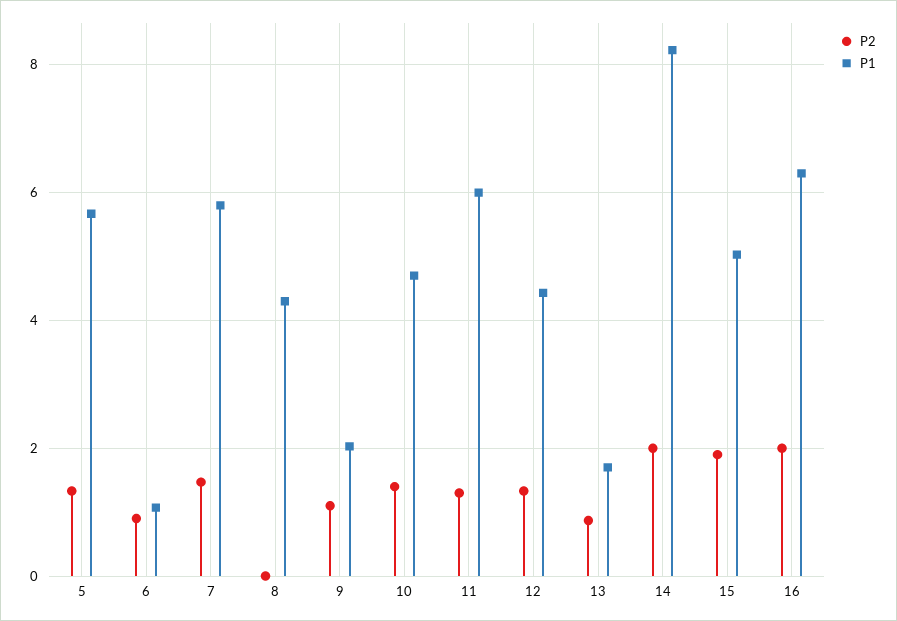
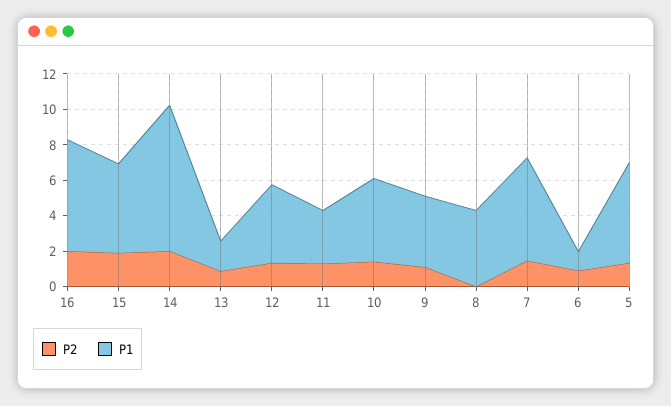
P1, 9: 2 -> 4
P1, 11: 6 -> 3

